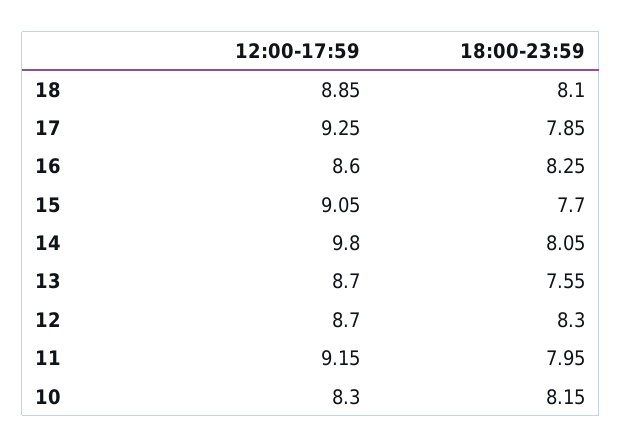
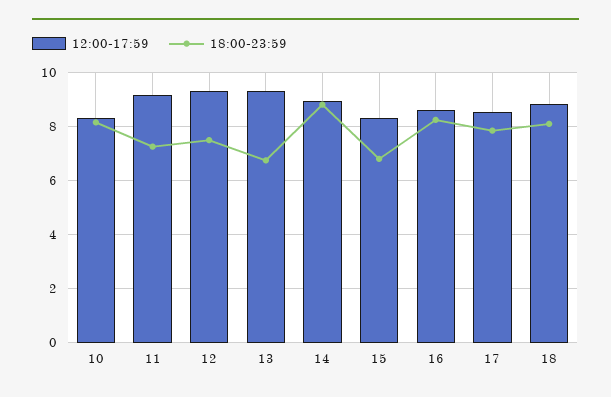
12:00-17:59, 17: 9.25 -> 8.5
12:00-17:59, 15: 9.05 -> 8.25
18:00-23:59, 15: 7.7 -> 6.75
12:00-17:59, 14: 9.8 -> 9
18:00-23:59, 14: 8.05 -> 8.75
12:00-17:59, 13: 8.7 -> 9.25
18:00-23:59, 13: 7.55 -> 6.75
12:00-17:59, 12: 8.7 -> 9.25
18:00-23:59, 12: 8.3 -> 7.5
18:00-23:59, 11: 7.95 -> 7.25

